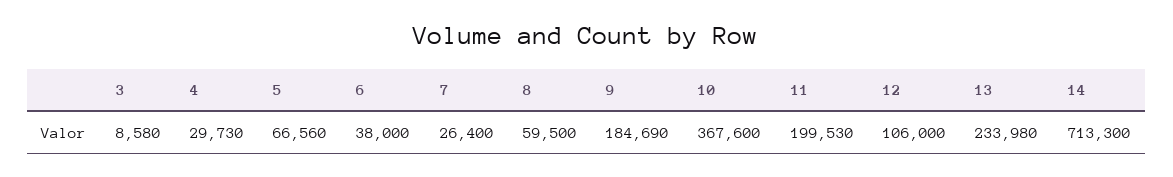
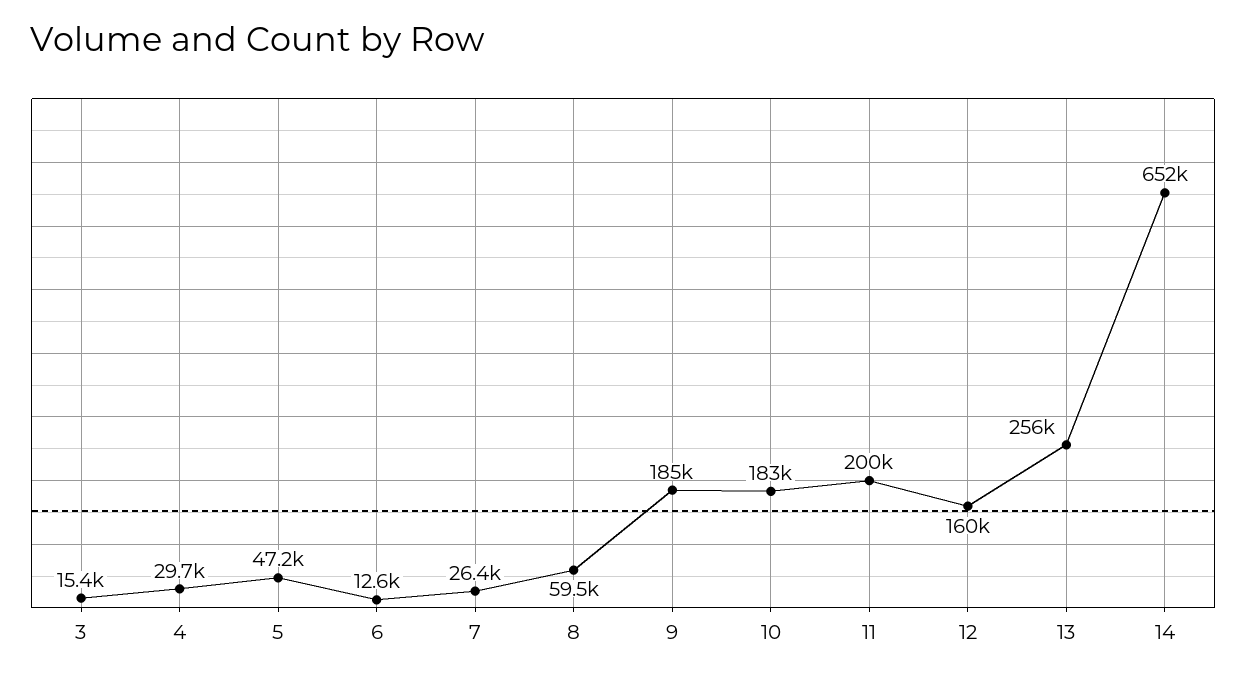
3: 8580 -> 15400
5: 66560 -> 47200
6: 38000 -> 12600
10: 367600 -> 183000
12: 106000 -> 160000
13: 233980 -> 256000
14: 713300 -> 652000

